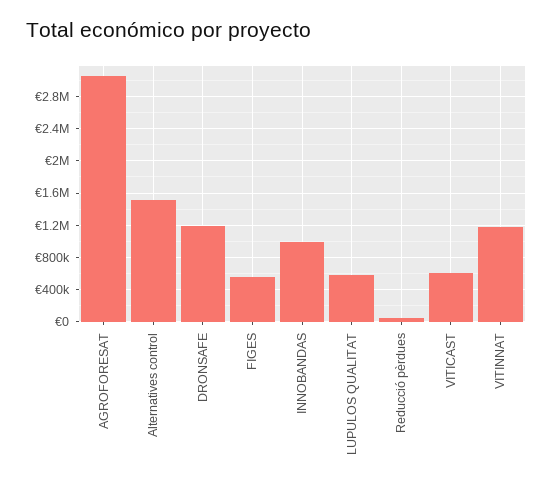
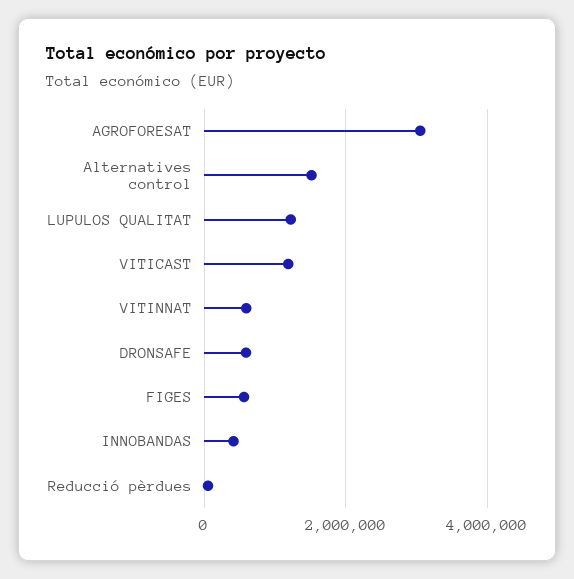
DRONSAFE: 1200000 -> 600000
INNOBANDAS: 1000000 -> 400000
LUPULOS QUALITAT: 600000 -> 1200000
VITICAST: 600000 -> 1200000
VITINNAT: 1200000 -> 600000

